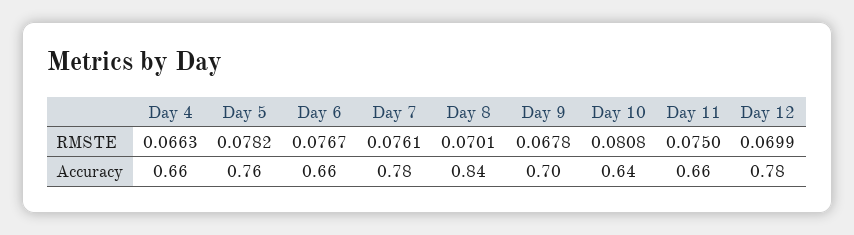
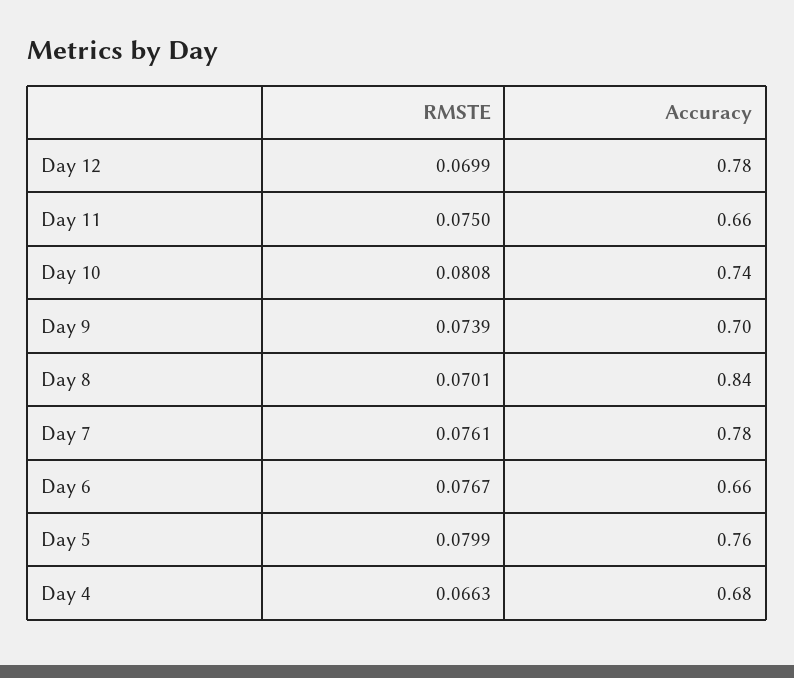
Day 5, RMSTE: 0.0782 -> 0.0799
Day 9, RMSTE: 0.0678 -> 0.0739
Day 4, Accuracy: 0.66 -> 0.68
Day 10, Accuracy: 0.64 -> 0.74

